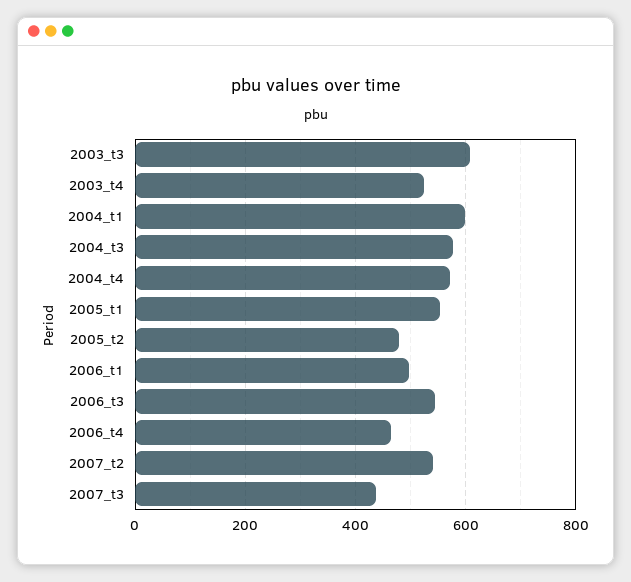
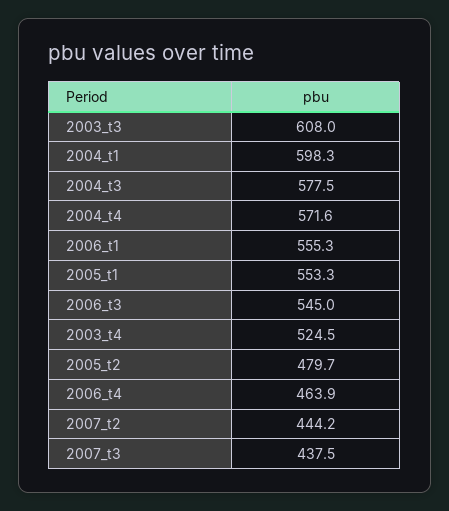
2006_t1: 500 -> 555.3
2007_t2: 540 -> 444.2

